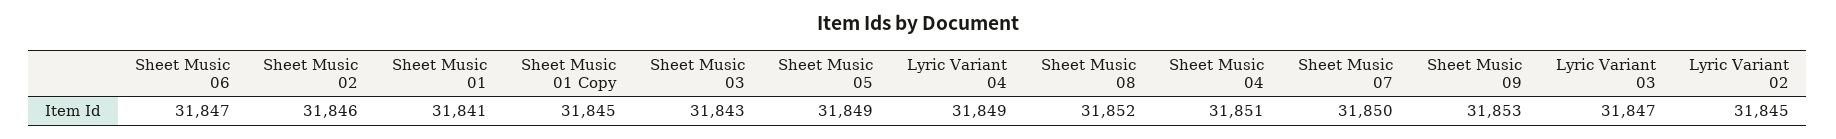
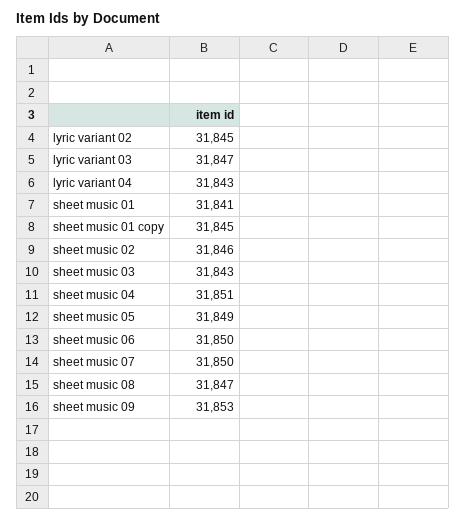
Sheet Music 06: 31847 -> 31850
Lyric Variant 04: 31849 -> 31843
Sheet Music 08: 31852 -> 31847

